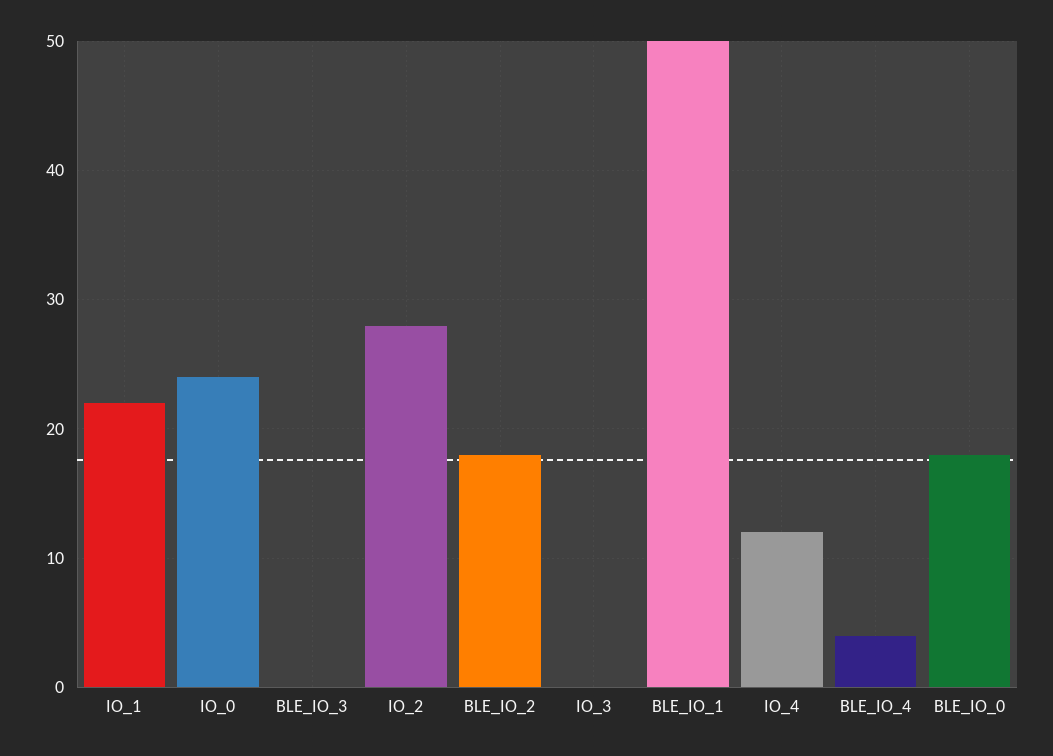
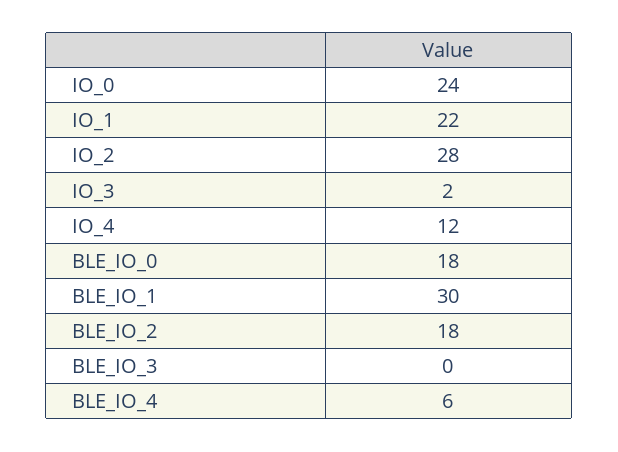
IO_3: 0 -> 2
BLE_IO_1: 50 -> 30
BLE_IO_4: 4 -> 6

